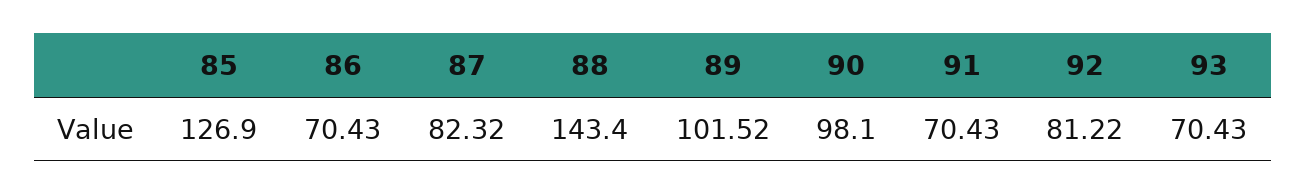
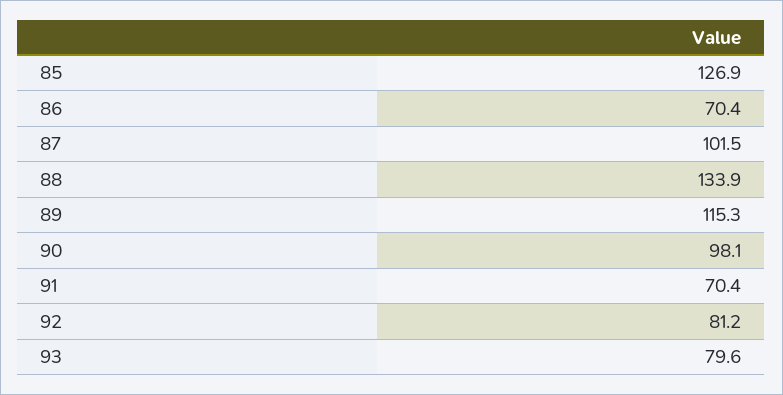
87: 82.32 -> 101.5
88: 143.4 -> 133.9
89: 101.52 -> 115.3
93: 70.43 -> 79.6

